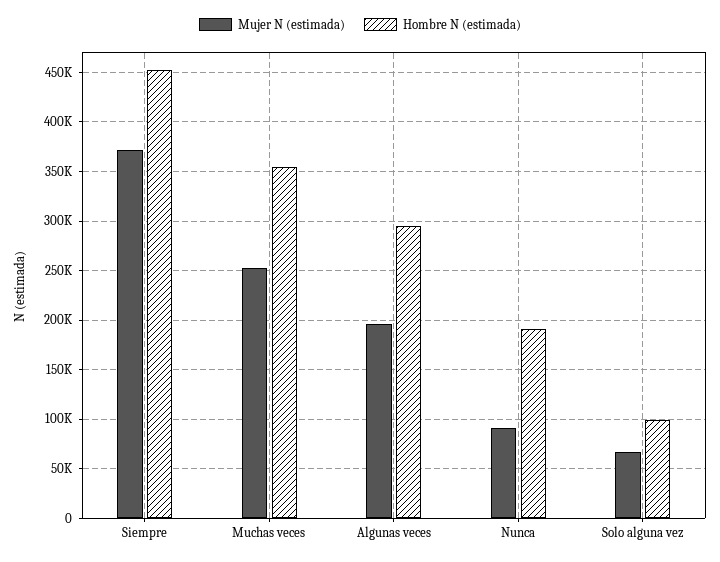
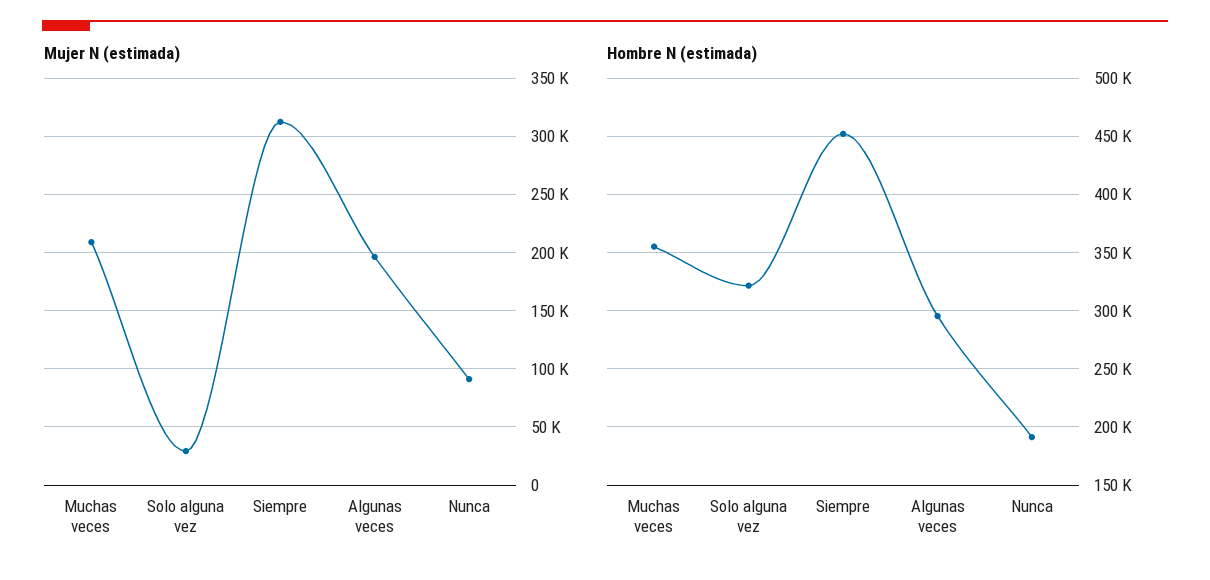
Mujer N (estimada), Siempre: 370000 -> 310000
Mujer N (estimada), Muchas veces: 250000 -> 210000
Mujer N (estimada), Solo alguna vez: 70000 -> 30000
Hombre N (estimada), Solo alguna vez: 100000 -> 320000

